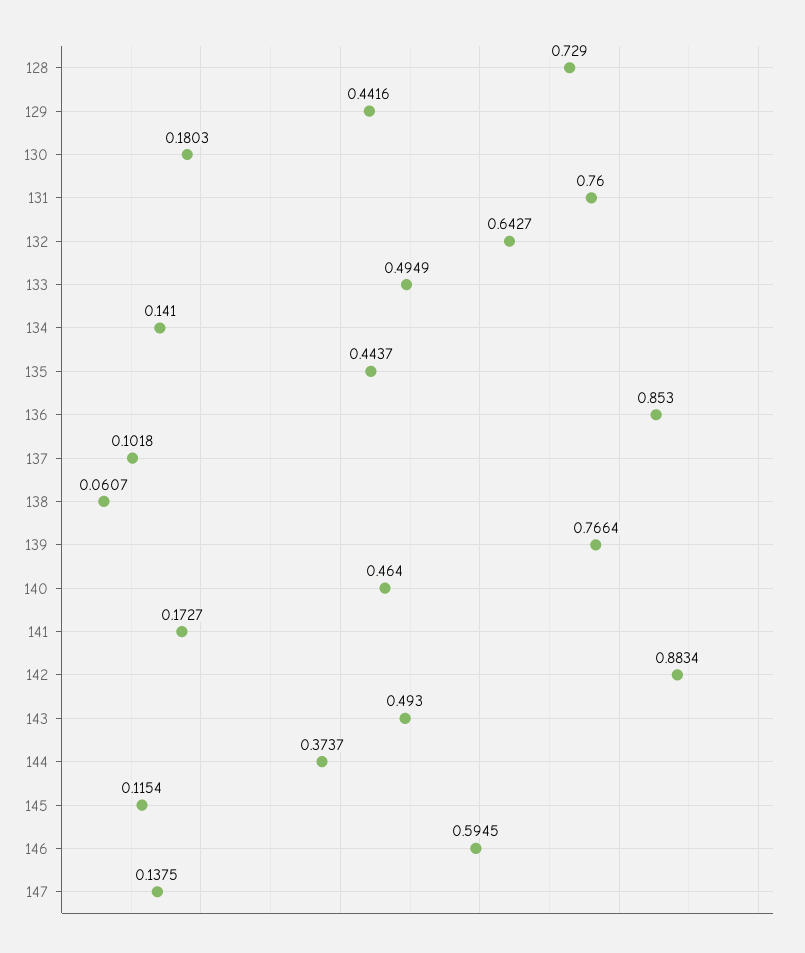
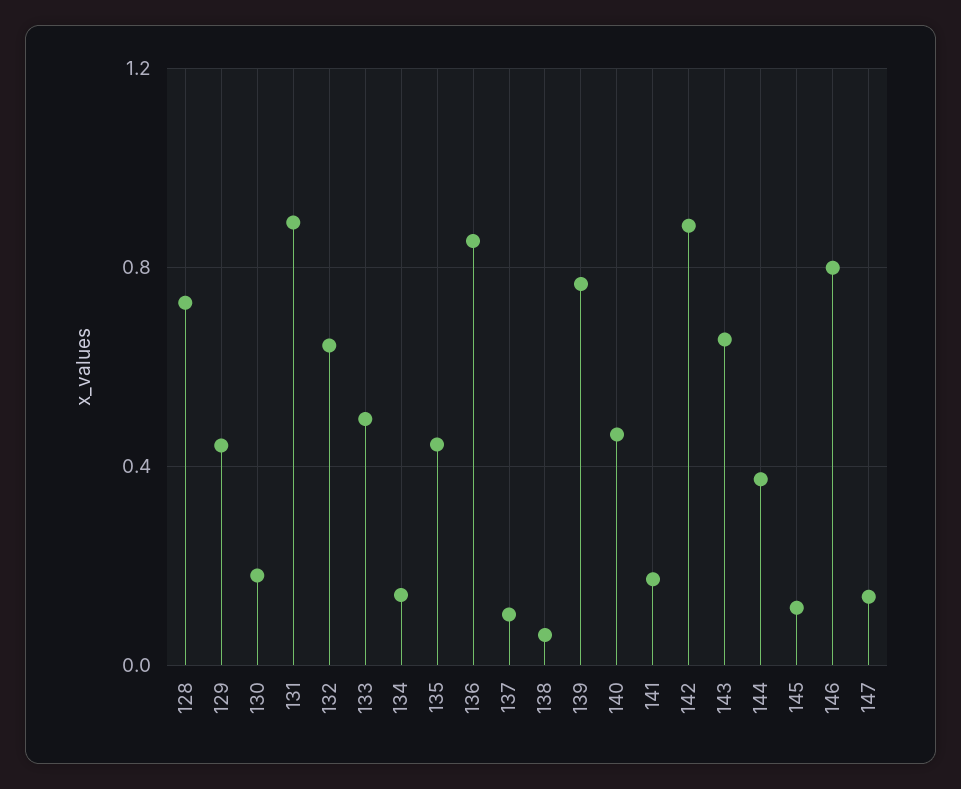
131: 0.76 -> 0.9
143: 0.493 -> 0.65
146: 0.5945 -> 0.8

